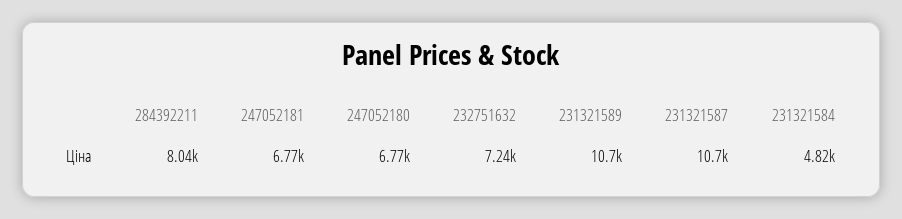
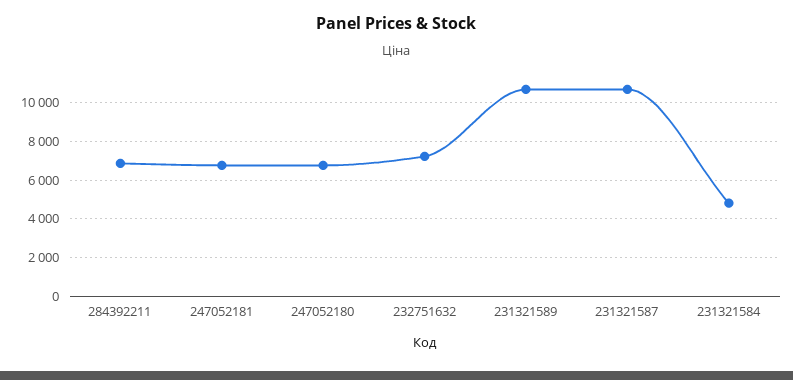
284392211: 8040 -> 7000

